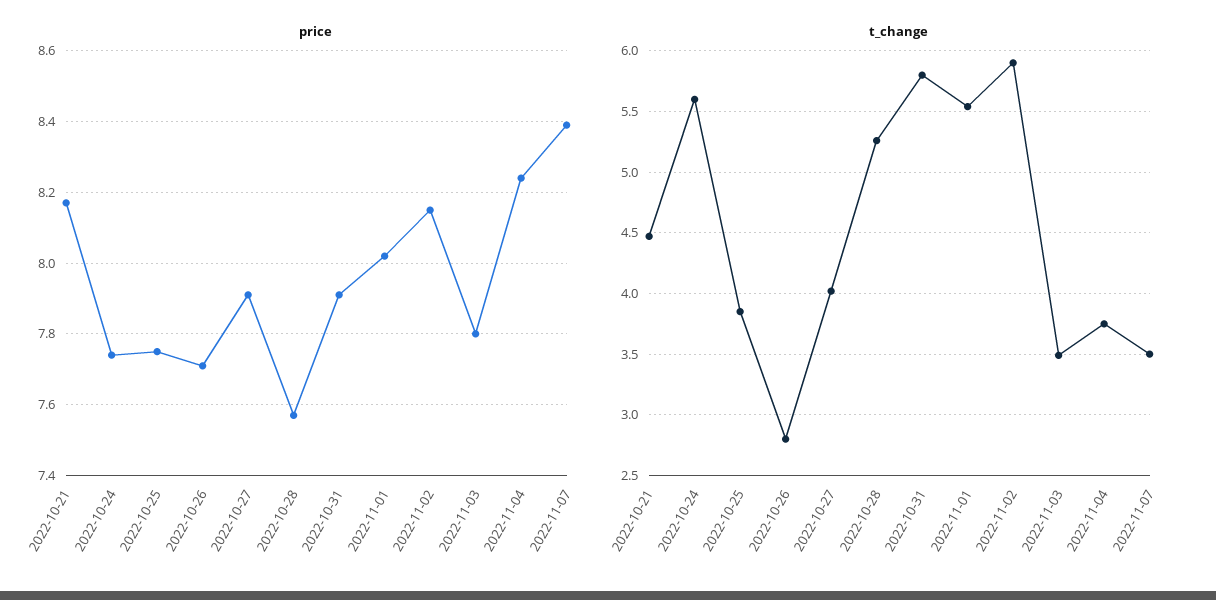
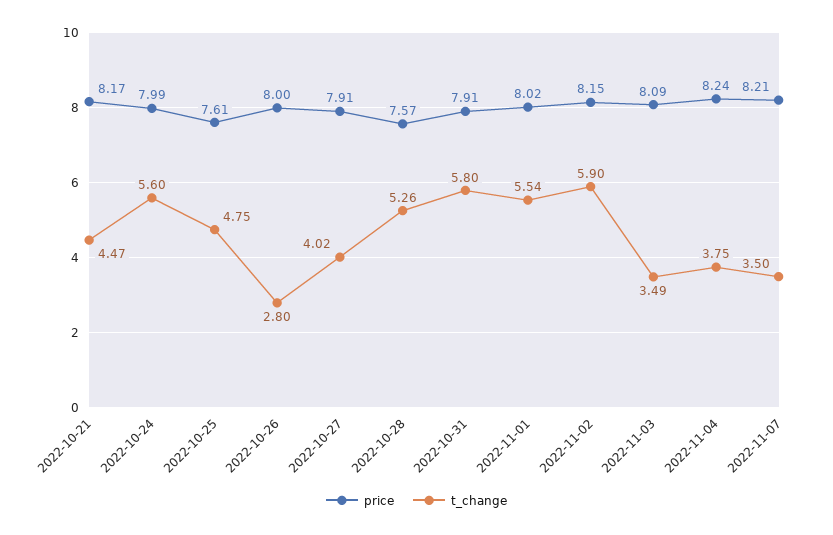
price, 2022-10-24: 7.75 -> 7.99
price, 2022-10-25: 7.75 -> 7.61
price, 2022-10-26: 7.7 -> 8
price, 2022-11-03: 7.8 -> 8.09
price, 2022-11-07: 8.4 -> 8.21
t_change, 2022-10-25: 3.85 -> 4.75

